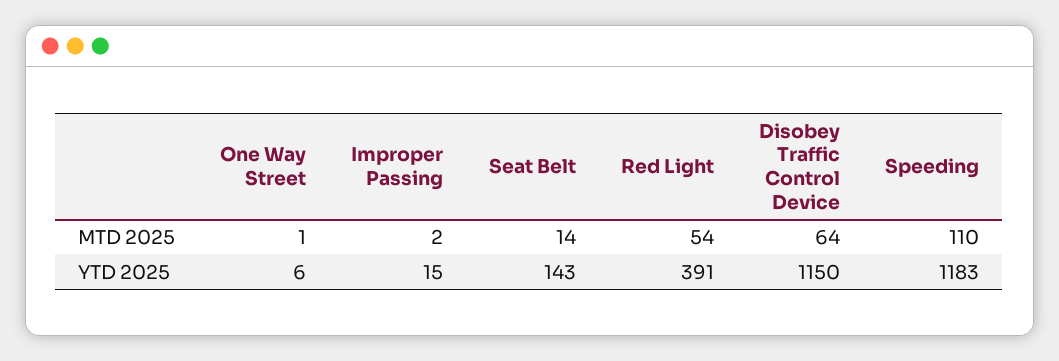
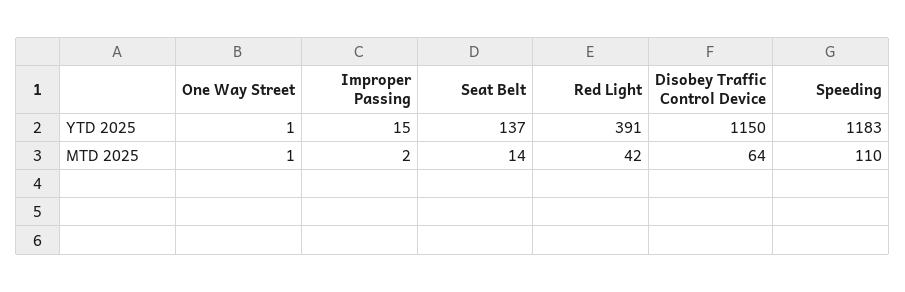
Red Light, MTD 2025: 54 -> 42
One Way Street, YTD 2025: 6 -> 1
Seat Belt, YTD 2025: 143 -> 137

